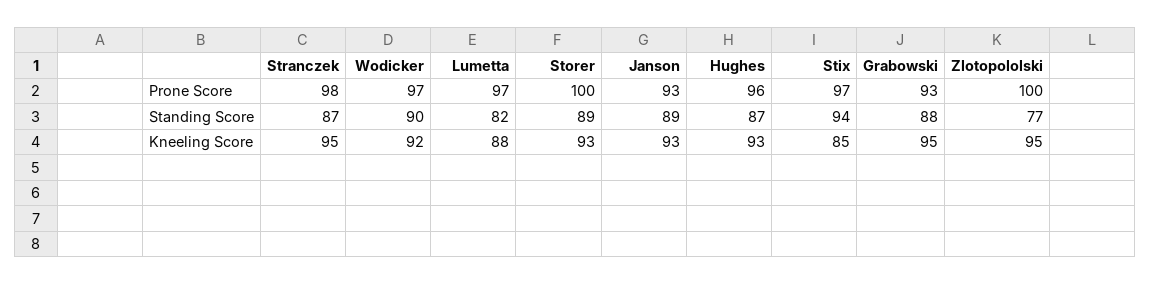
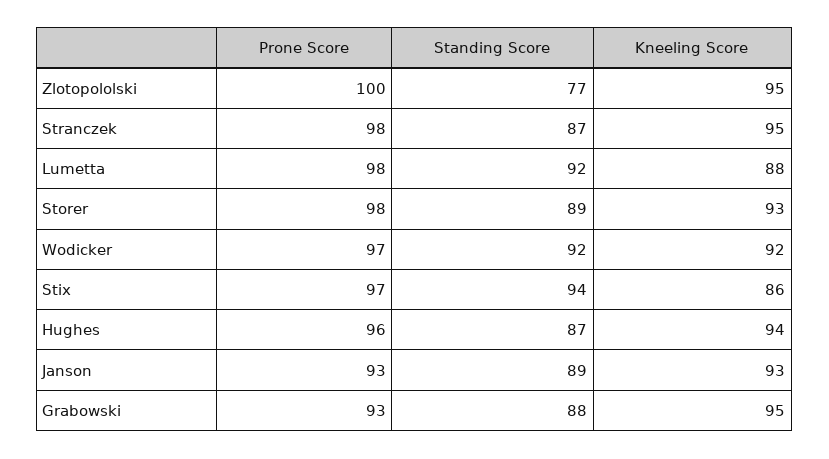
Lumetta, Prone Score: 97 -> 98
Storer, Prone Score: 100 -> 98
Wodicker, Standing Score: 90 -> 92
Lumetta, Standing Score: 82 -> 92
Hughes, Kneeling Score: 93 -> 94
Stix, Kneeling Score: 85 -> 86

